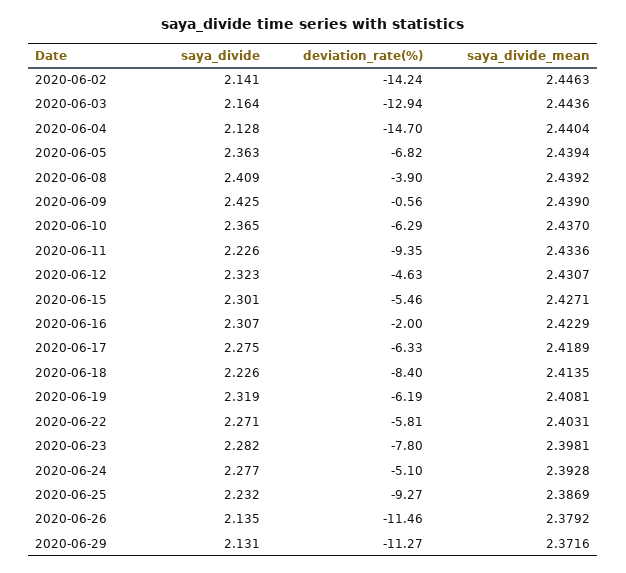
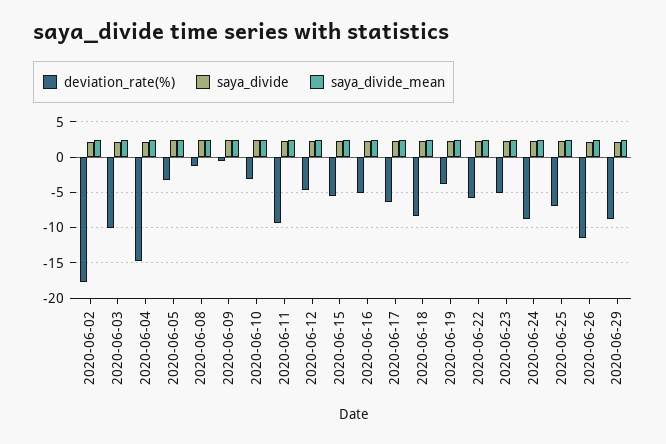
deviation_rate(%), 2020-06-02: -14.24 -> -18
deviation_rate(%), 2020-06-03: -12.94 -> -10
deviation_rate(%), 2020-06-05: -6.82 -> -3
deviation_rate(%), 2020-06-08: -3.9 -> -1
deviation_rate(%), 2020-06-10: -6.29 -> -3
deviation_rate(%), 2020-06-16: -2 -> -5
deviation_rate(%), 2020-06-19: -6.19 -> -4
deviation_rate(%), 2020-06-23: -7.8 -> -5
deviation_rate(%), 2020-06-24: -5.1 -> -9
deviation_rate(%), 2020-06-25: -9.27 -> -7
deviation_rate(%), 2020-06-29: -11.27 -> -9

